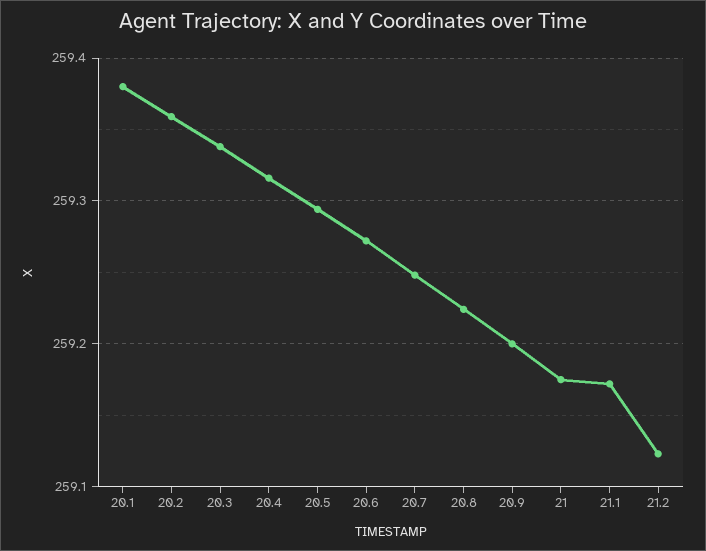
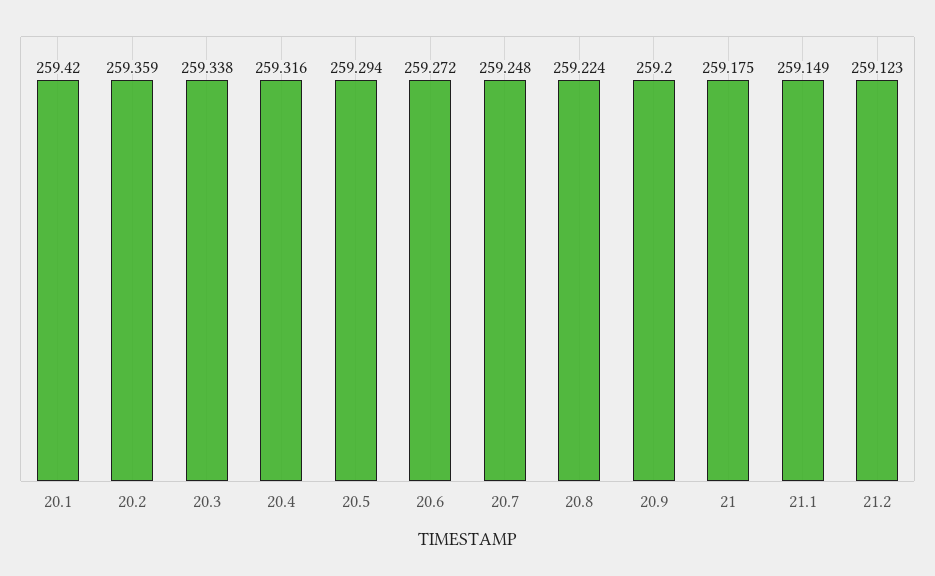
20.1: 259.38 -> 259.42
21.1: 259.17 -> 259.149

